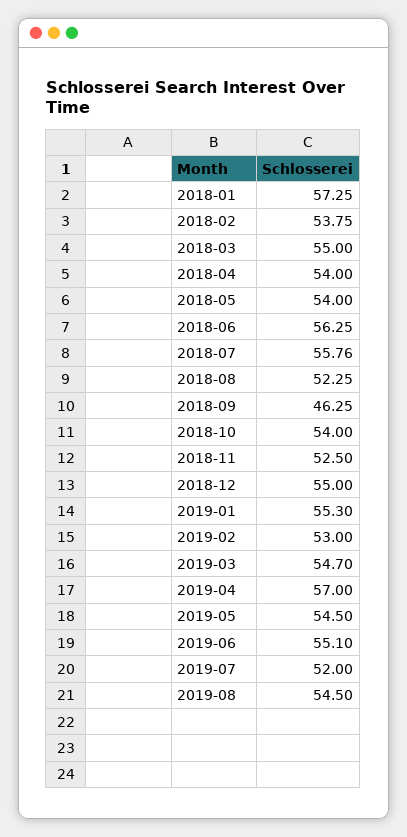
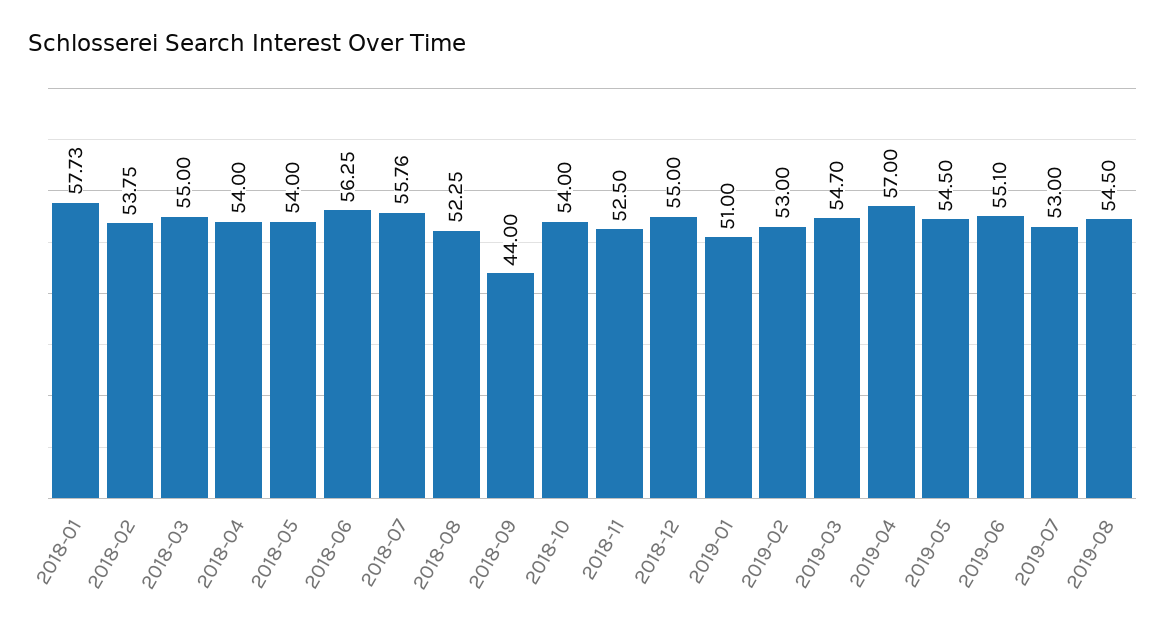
2018-01: 57.25 -> 57.73
2018-09: 46.25 -> 44
2019-01: 55.3 -> 51
2019-07: 52 -> 53

